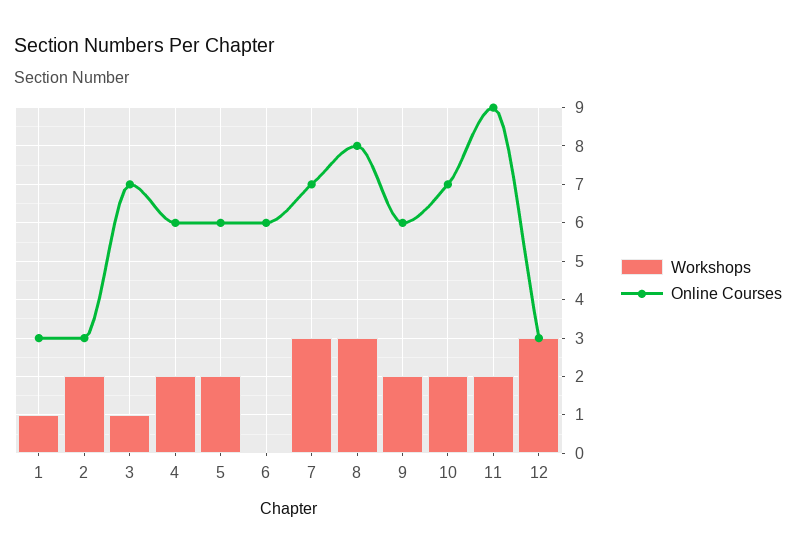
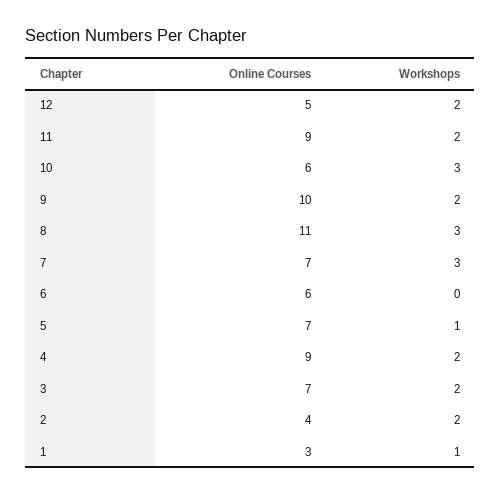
Online Courses, 2: 3 -> 4
Workshops, 3: 1 -> 2
Online Courses, 4: 6 -> 9
Workshops, 5: 2 -> 1
Online Courses, 5: 6 -> 7
Online Courses, 8: 8 -> 11
Online Courses, 9: 6 -> 10
Workshops, 10: 2 -> 3
Online Courses, 10: 7 -> 6
Workshops, 12: 3 -> 2
Online Courses, 12: 3 -> 5

